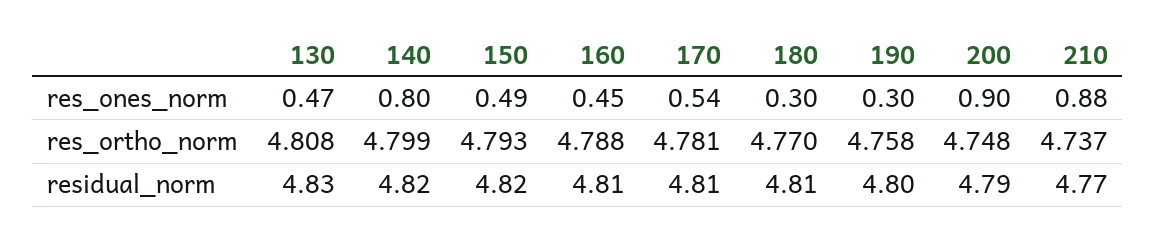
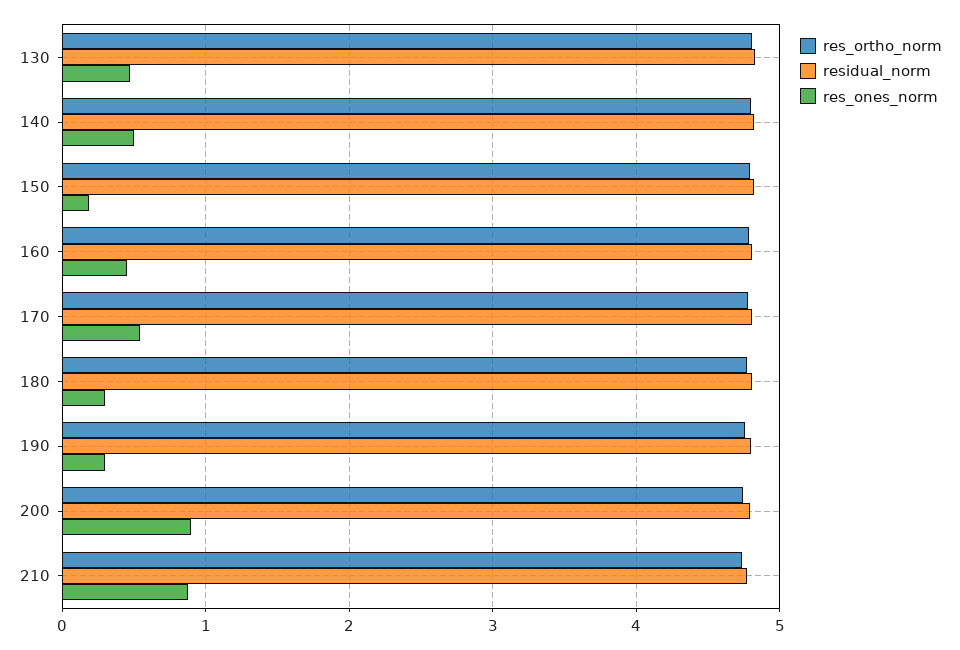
res_ones_norm, 140: 0.8 -> 0.5
res_ones_norm, 150: 0.49 -> 0.2

